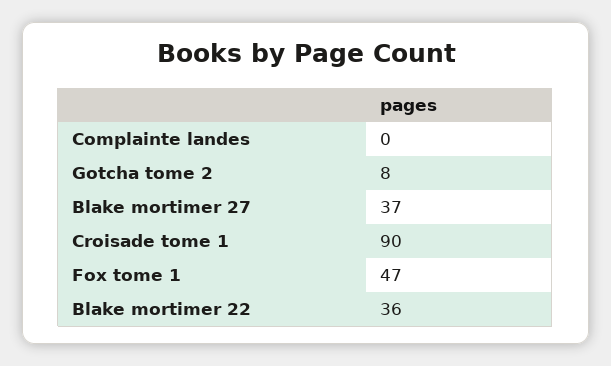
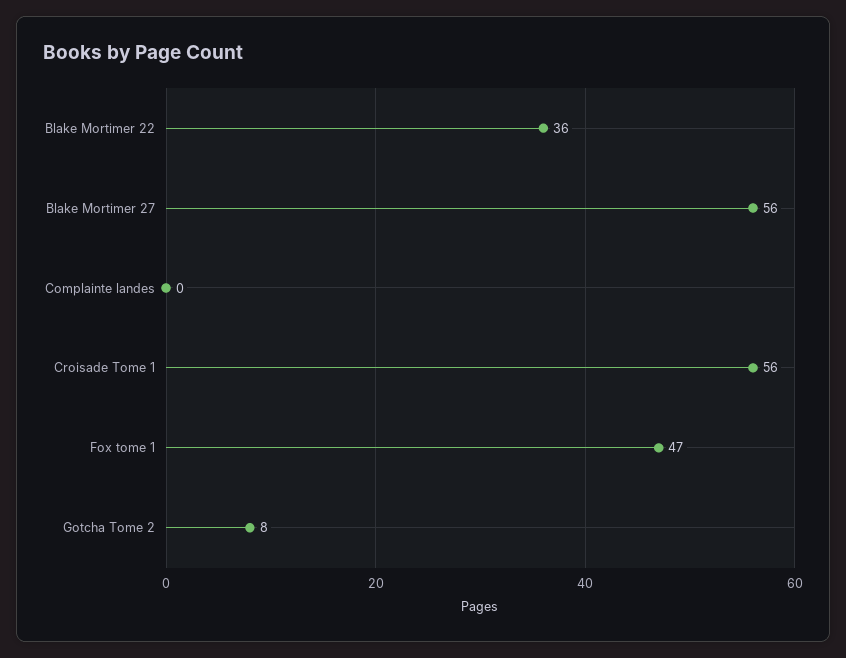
Blake mortimer 27: 37 -> 56
Croisade tome 1: 90 -> 56

